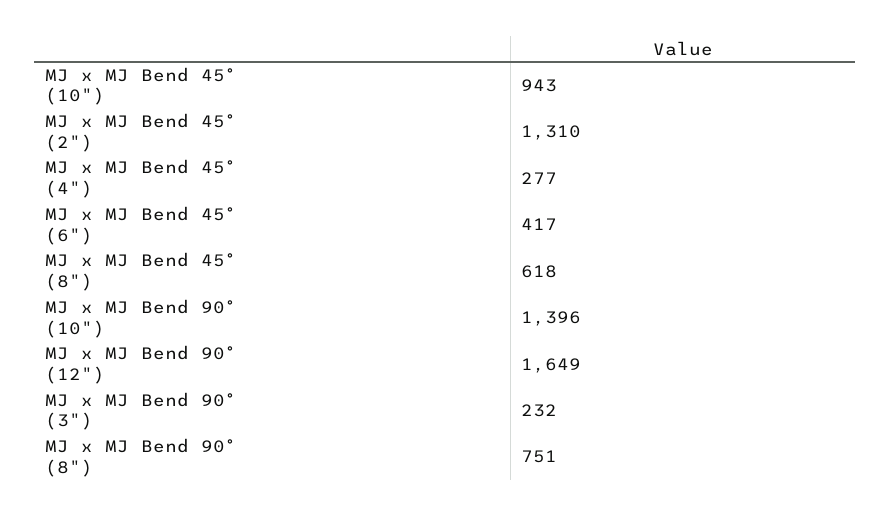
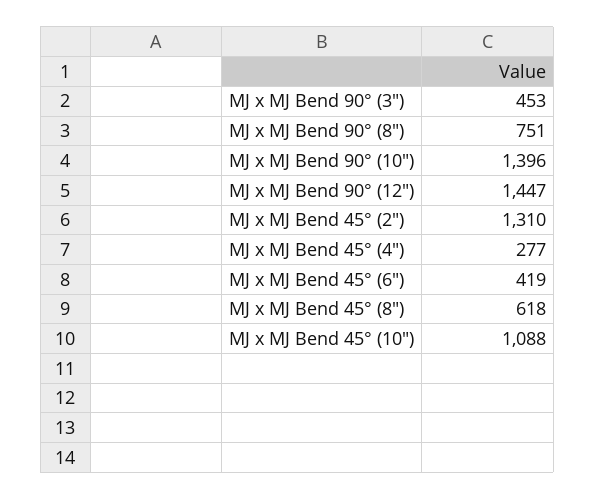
MJ x MJ Bend 45° (10"): 943 -> 1088
MJ x MJ Bend 45° (6"): 417 -> 419
MJ x MJ Bend 90° (12"): 1649 -> 1447
MJ x MJ Bend 90° (3"): 232 -> 453

